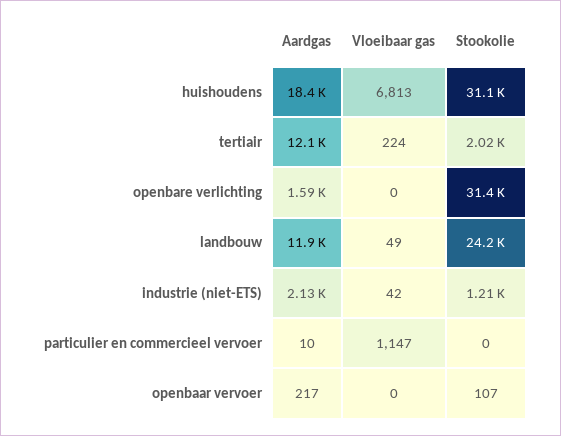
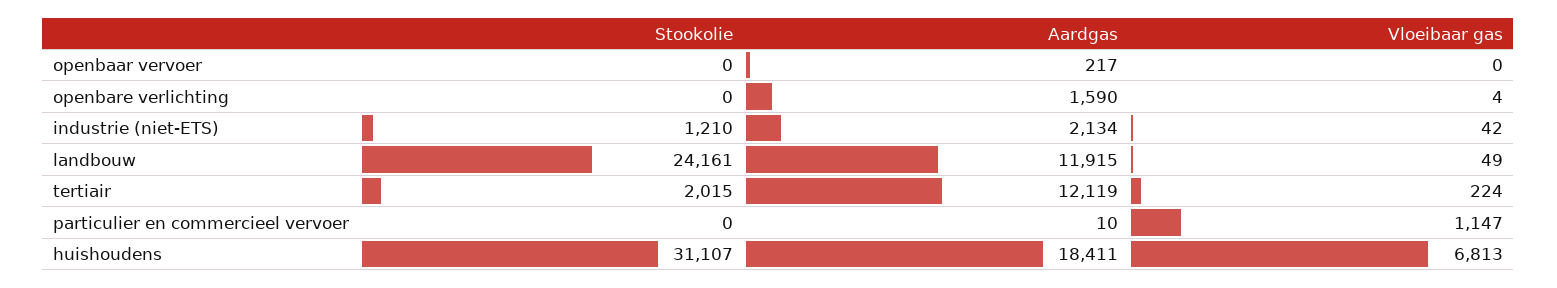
Vloeibaar gas, openbare verlichting: 0 -> 4
Stookolie, openbare verlichting: 31400 -> 0
Stookolie, openbaar vervoer: 107 -> 0

